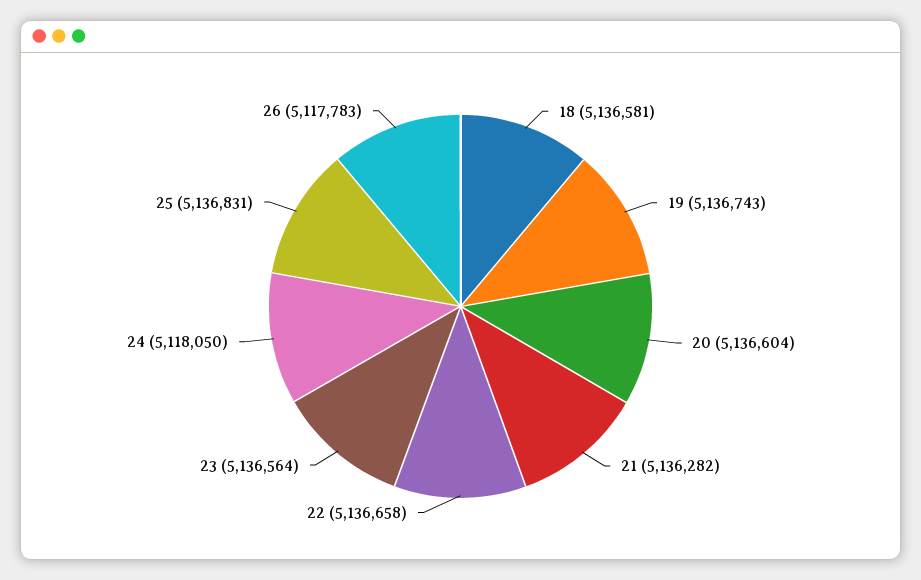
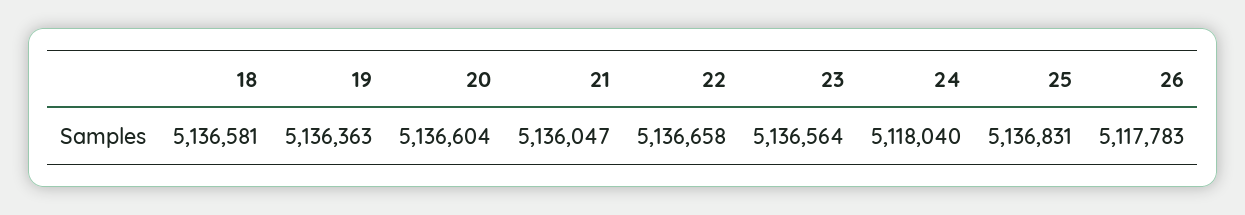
19: 5136743 -> 5136363
21: 5136282 -> 5136047
24: 5118050 -> 5118040

